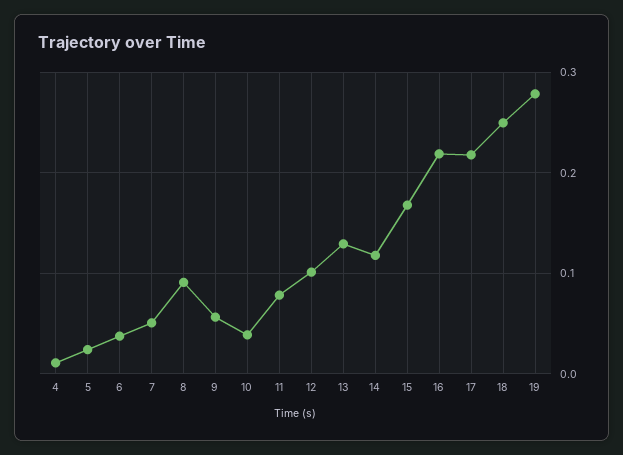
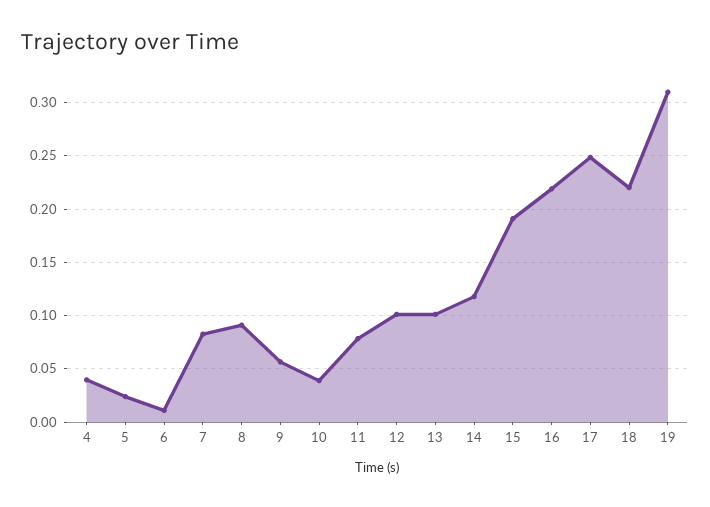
4: 0.01 -> 0.04
6: 0.04 -> 0.01
7: 0.05 -> 0.08
13: 0.13 -> 0.1
15: 0.17 -> 0.19
17: 0.22 -> 0.25
18: 0.25 -> 0.22
19: 0.28 -> 0.31

